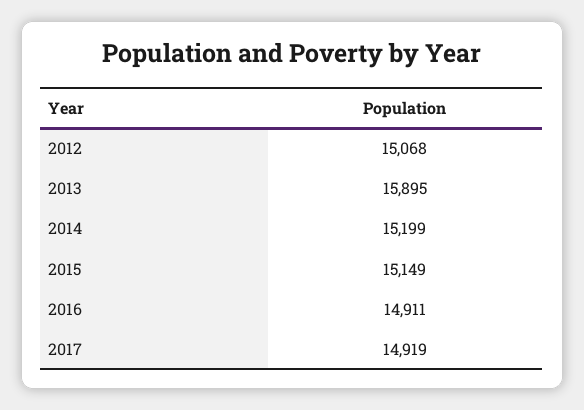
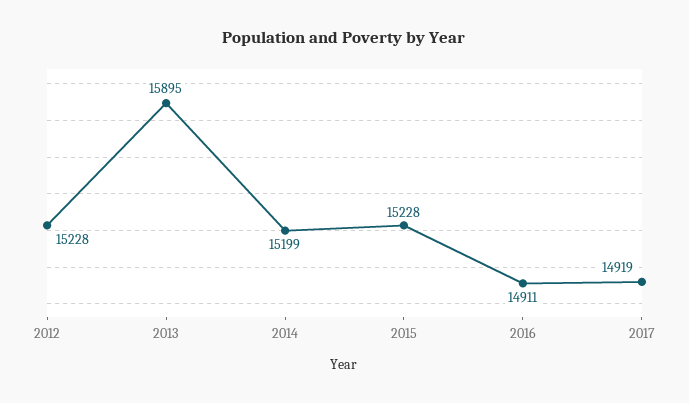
2012: 15068 -> 15228
2015: 15149 -> 15228

